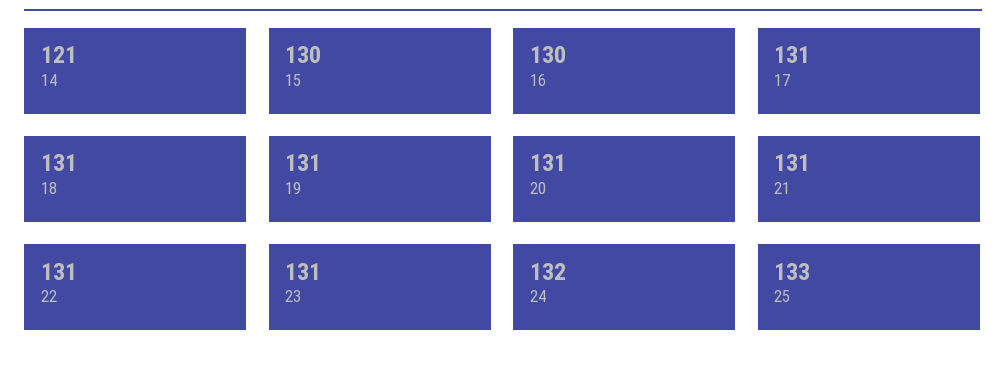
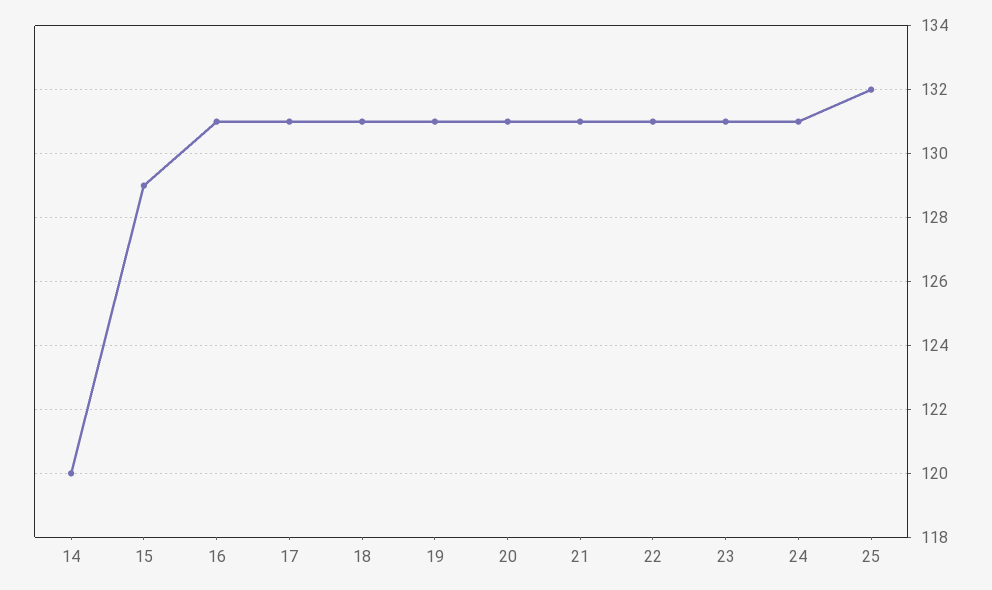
14: 121 -> 120
15: 130 -> 129
16: 130 -> 131
24: 132 -> 131
25: 133 -> 132

